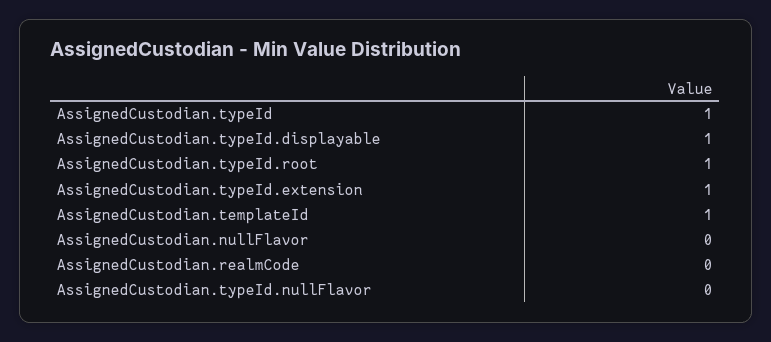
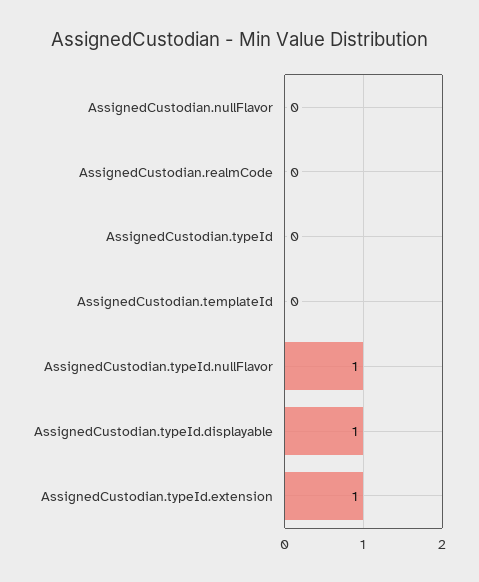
AssignedCustodian.typeId: 1 -> 0
AssignedCustodian.typeId.root: 1 -> none
AssignedCustodian.templateId: 1 -> 0
AssignedCustodian.typeId.nullFlavor: 0 -> 1

